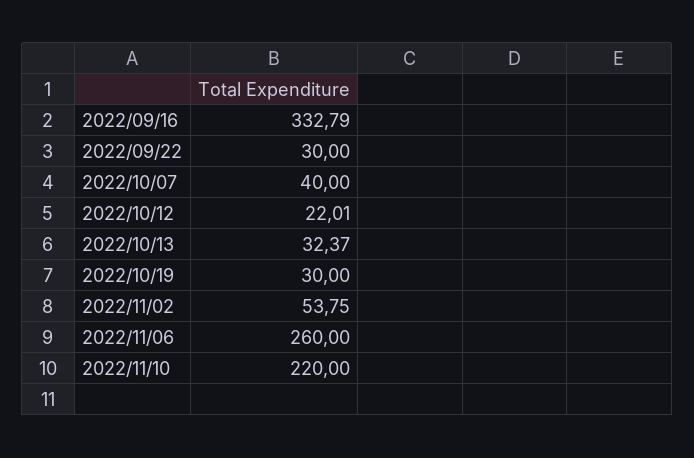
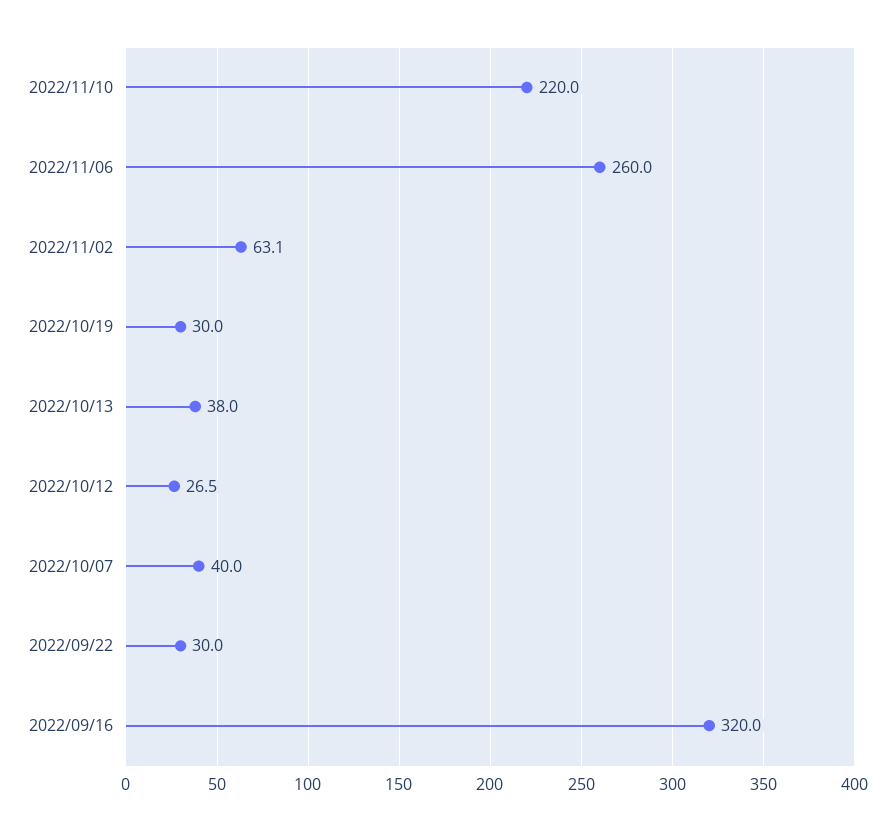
2022/09/16: 332.79 -> 320
2022/10/12: 22.01 -> 26.5
2022/10/13: 32.37 -> 38
2022/11/02: 53.75 -> 63.1

